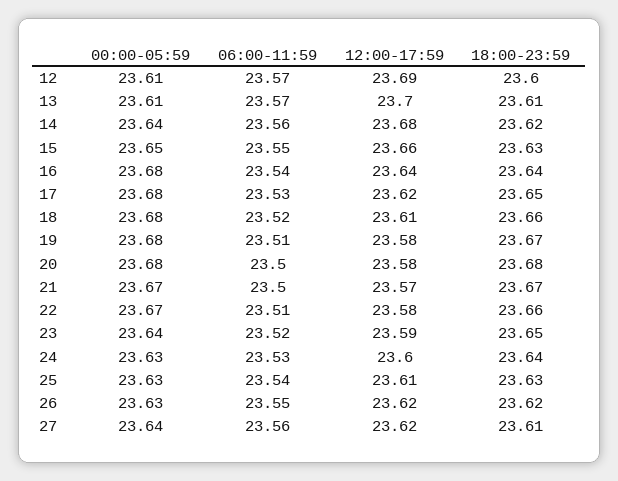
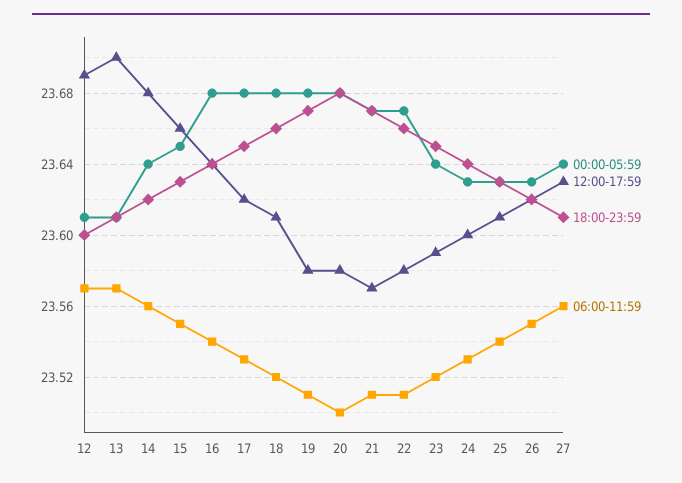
06:00-11:59, 21: 23.5 -> 23.51
12:00-17:59, 27: 23.62 -> 23.63

